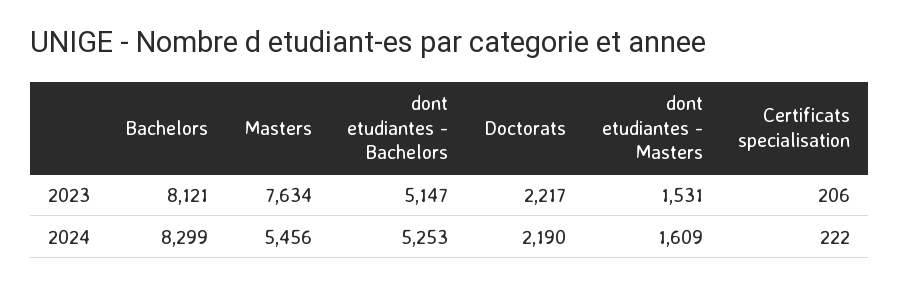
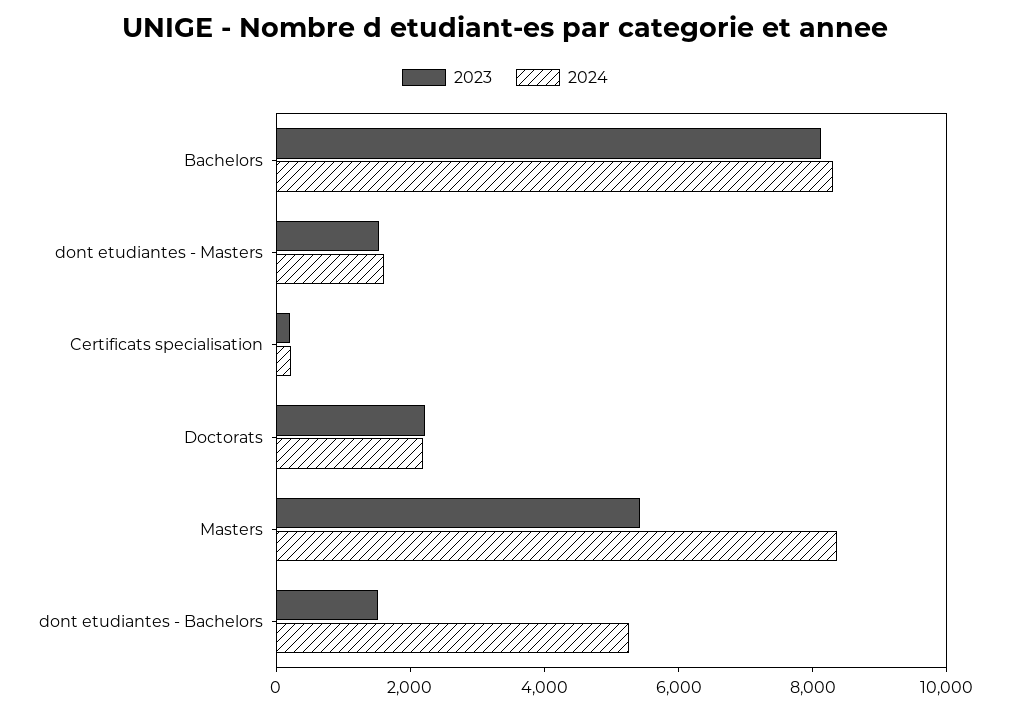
2023, Masters: 7634 -> 5500
2023, dont etudiantes - Bachelors: 5147 -> 1500
2024, Masters: 5456 -> 8500

